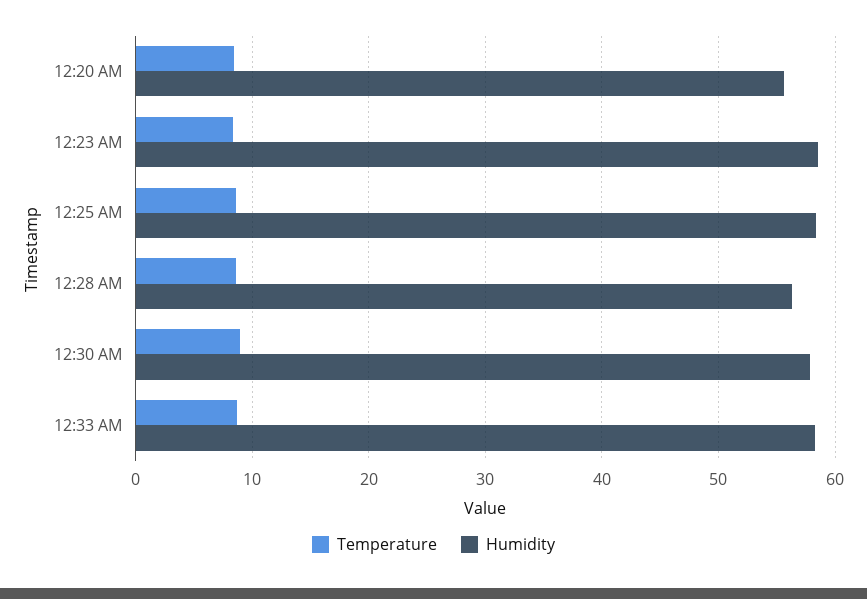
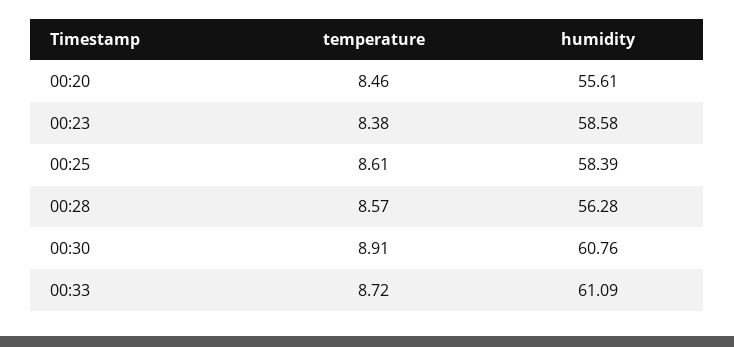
Humidity, 12:30 AM: 58 -> 60.76
Humidity, 12:33 AM: 58 -> 61.09

